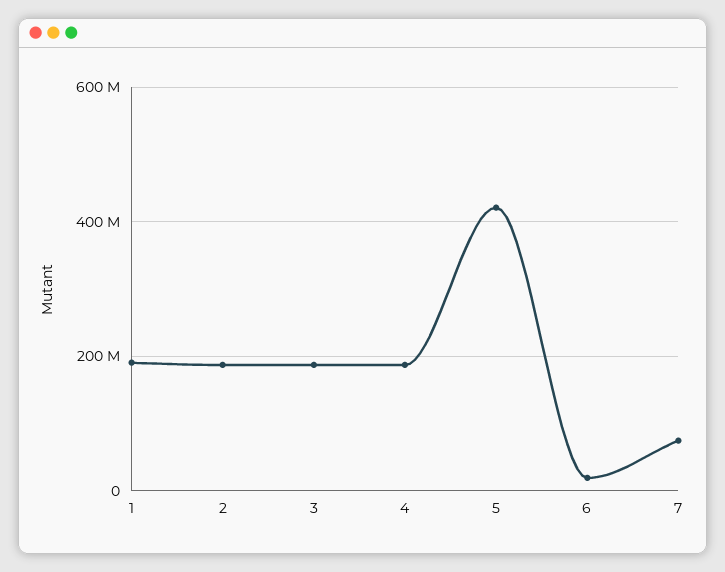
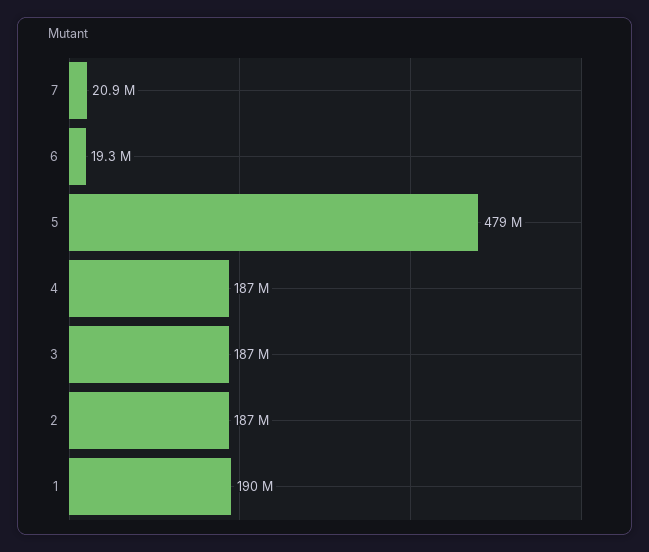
5: 420000000 -> 479000000
7: 80000000 -> 20900000

